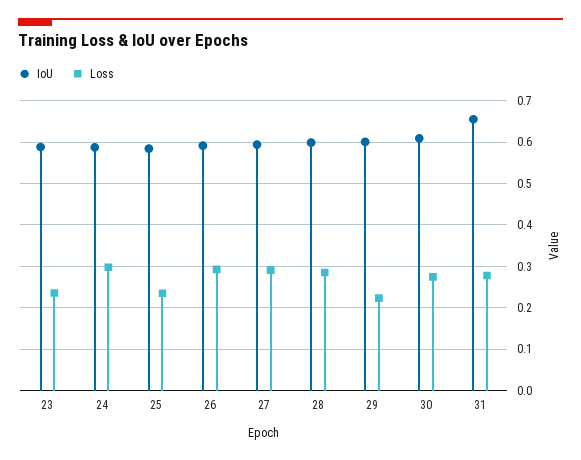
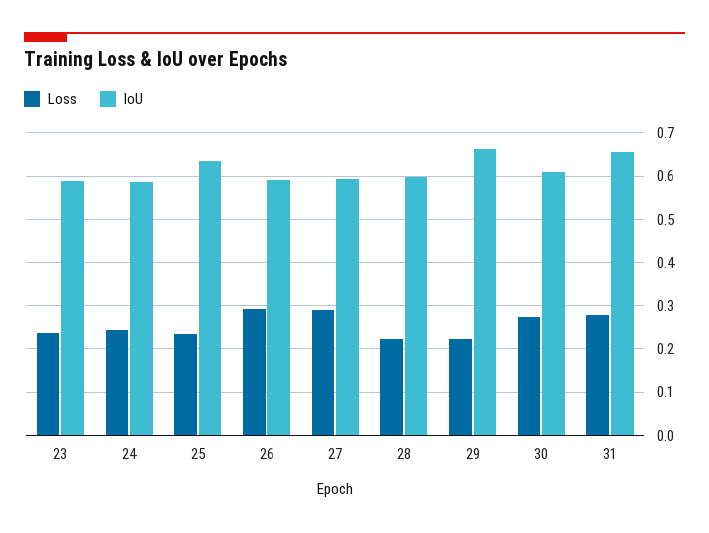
Loss, 24: 0.3 -> 0.24
IoU, 25: 0.58 -> 0.64
Loss, 28: 0.28 -> 0.22
IoU, 29: 0.6 -> 0.66

